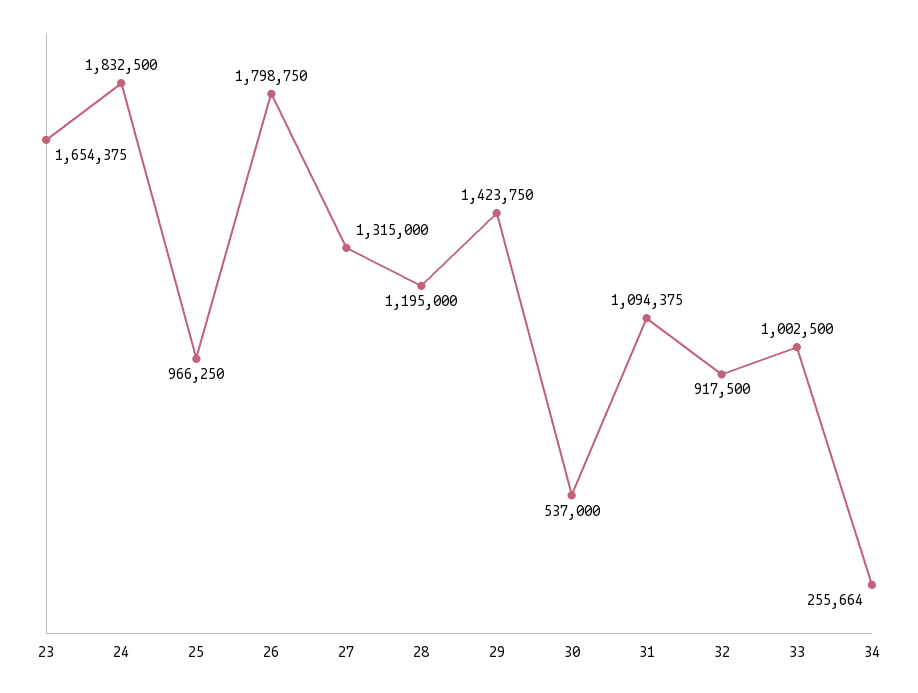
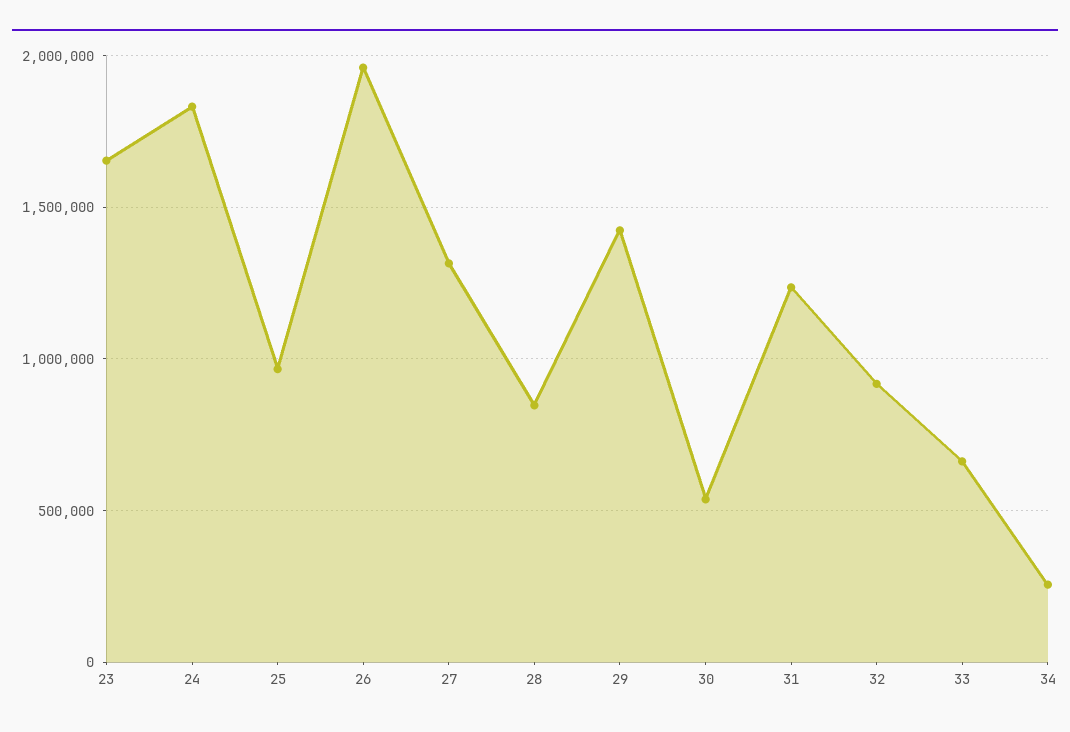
26: 1798750 -> 1950000
28: 1195000 -> 850000
31: 1094375 -> 1250000
33: 1002500 -> 650000

